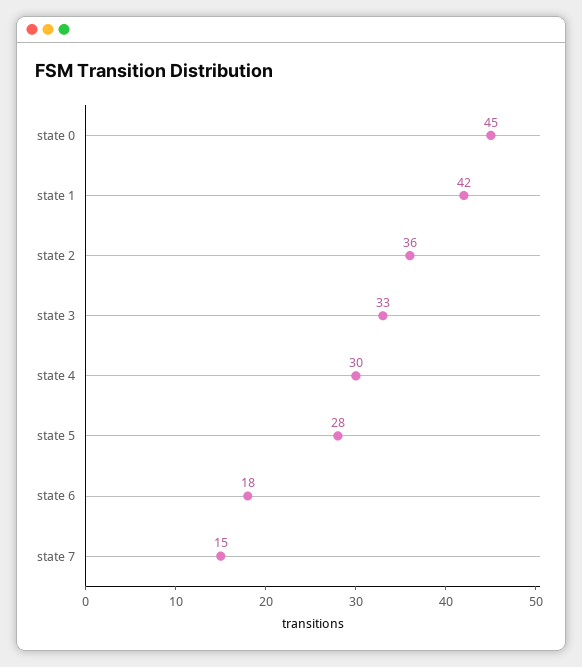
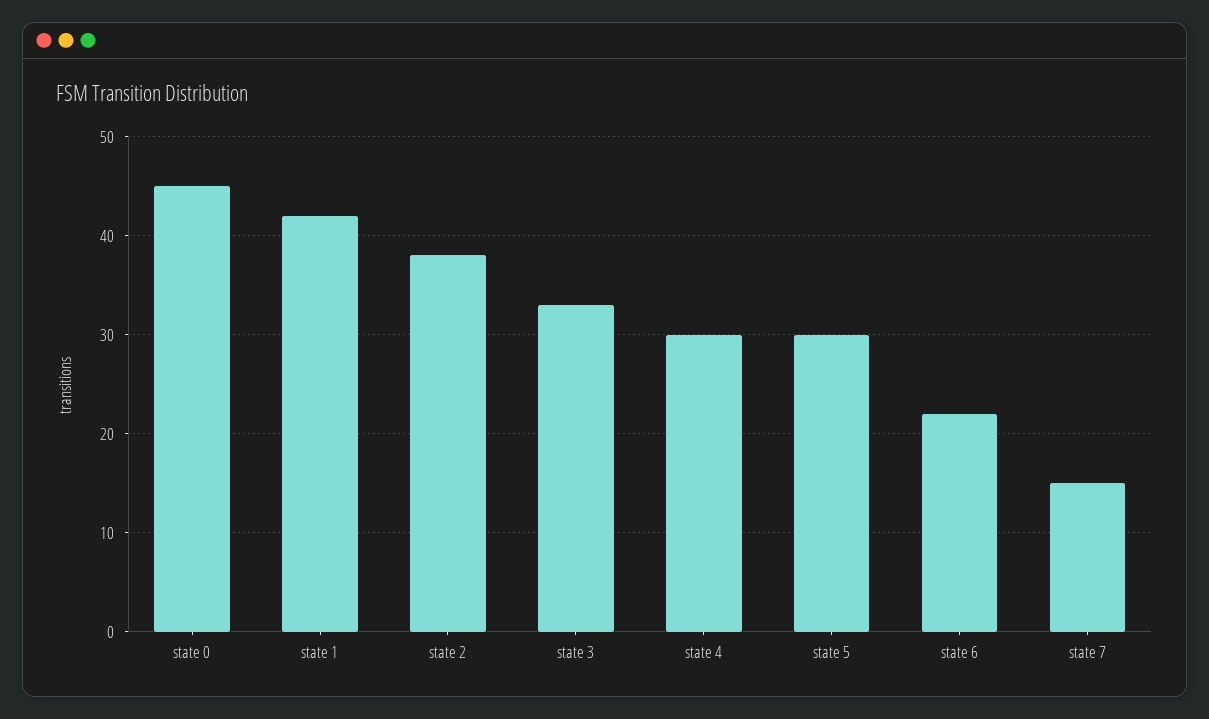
state 2: 36 -> 38
state 5: 28 -> 30
state 6: 18 -> 22

